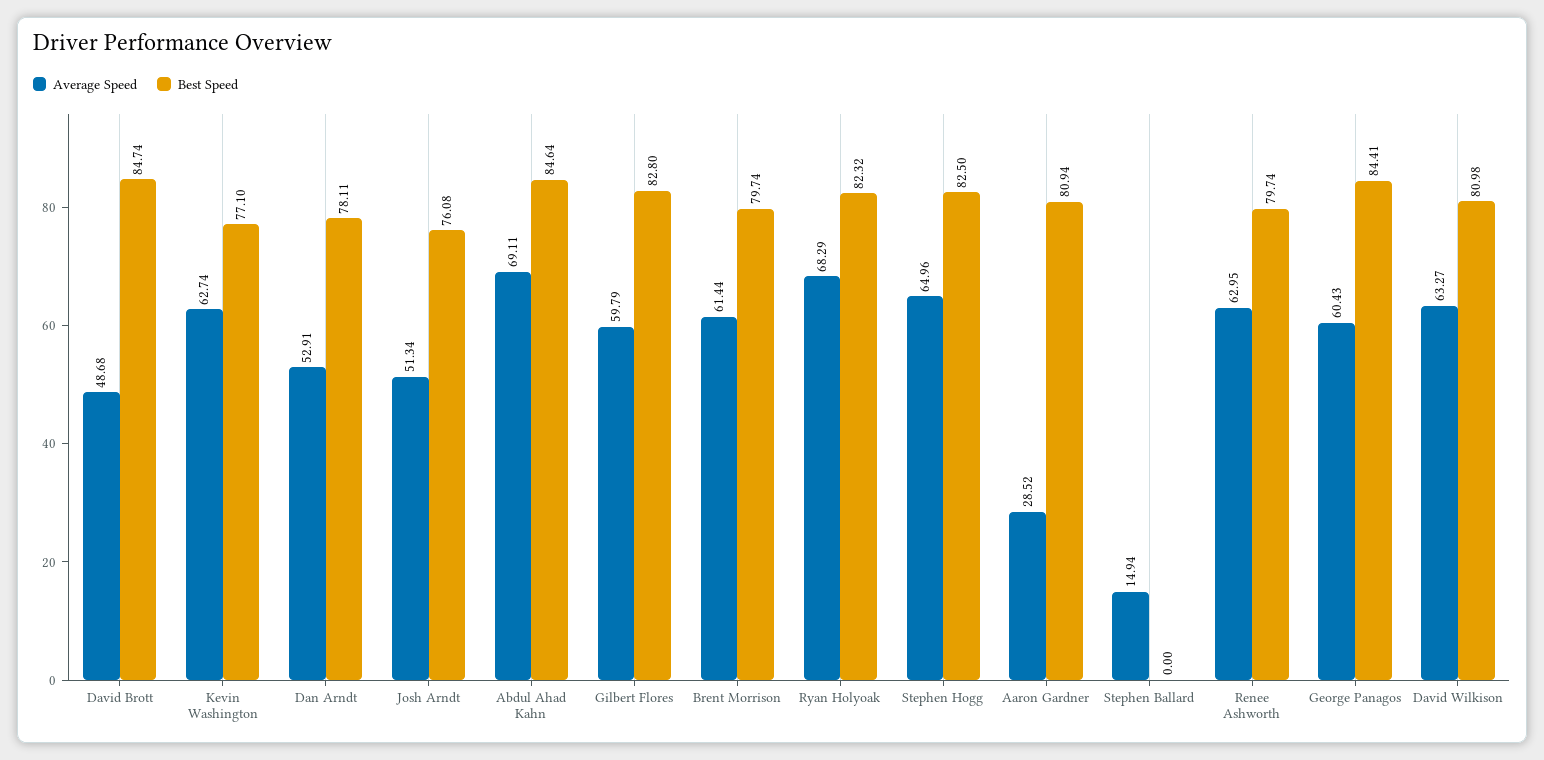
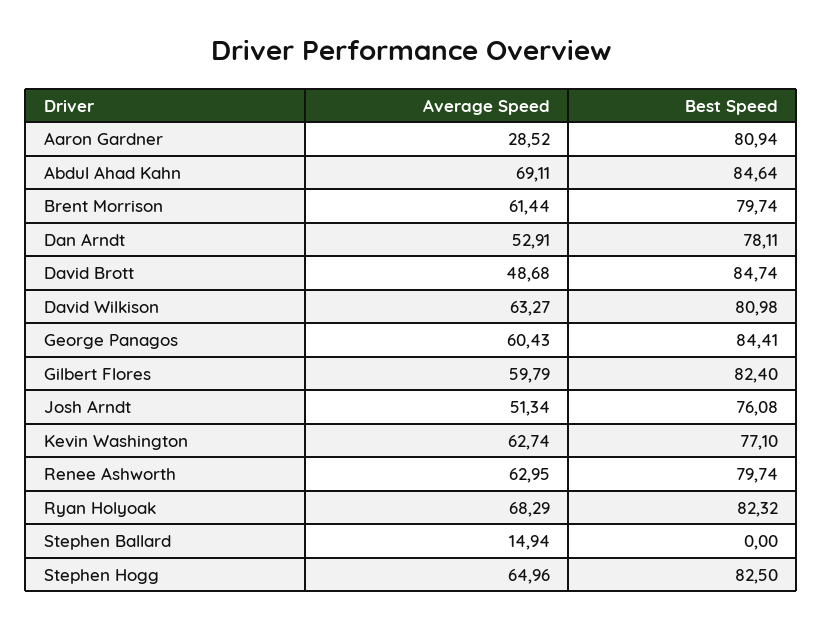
Best Speed, Gilbert Flores: 82.8 -> 82.4

